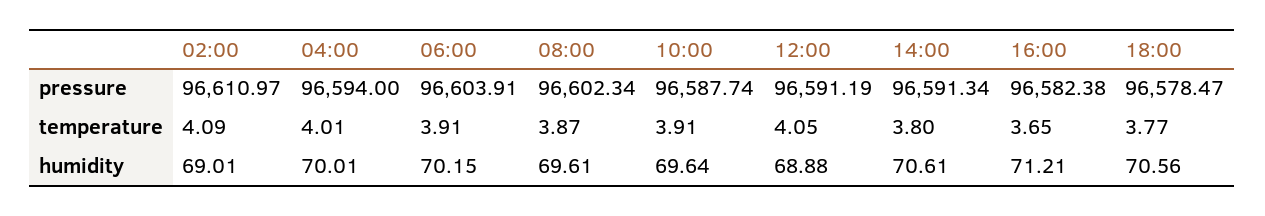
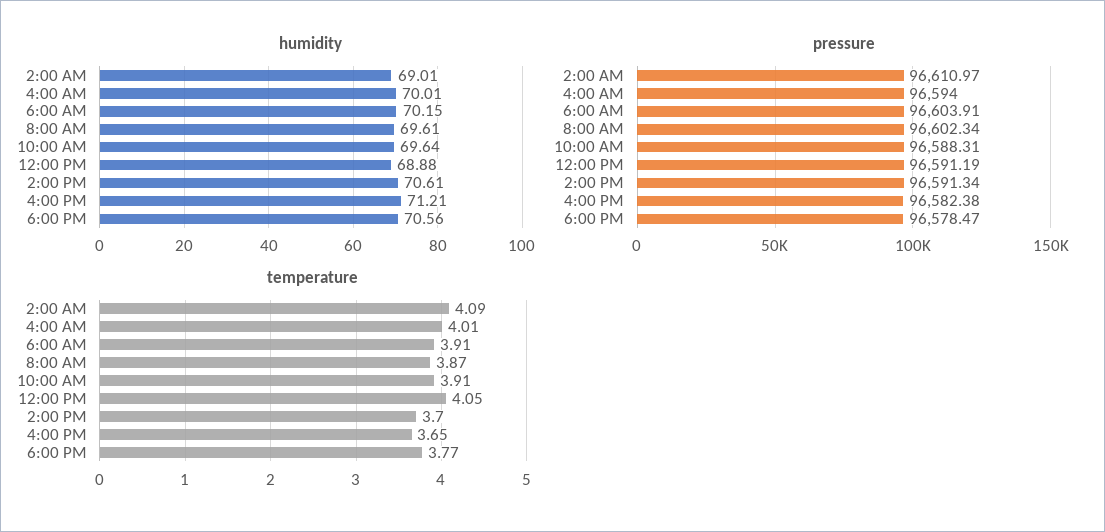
pressure, 10:00: 96587.74 -> 96588.31
temperature, 14:00: 3.8 -> 3.7

